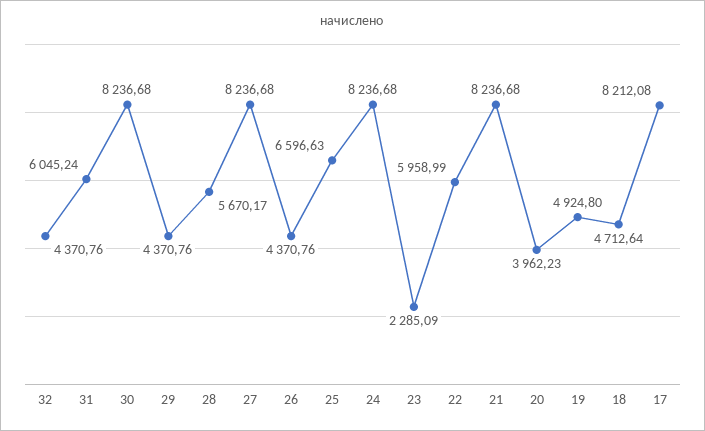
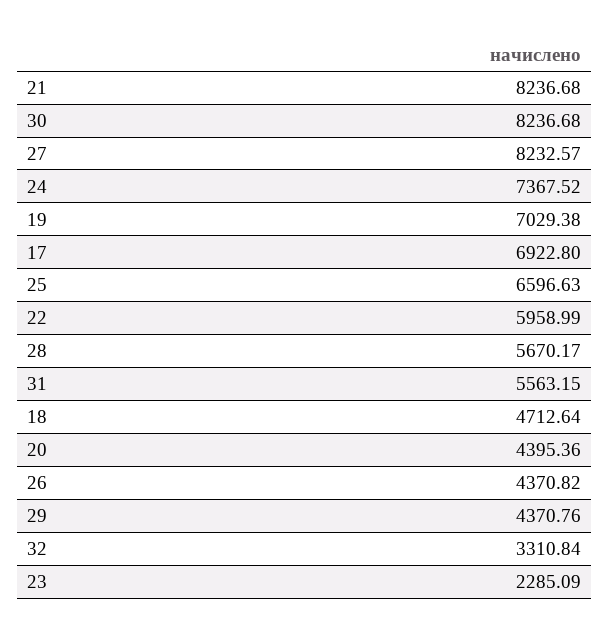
32: 4370.76 -> 3310.84
31: 6045.24 -> 5563.15
27: 8236.68 -> 8232.57
26: 4370.76 -> 4370.82
24: 8236.68 -> 7367.52
20: 3962.23 -> 4395.36
19: 4924.8 -> 7029.38
17: 8212.08 -> 6922.8

